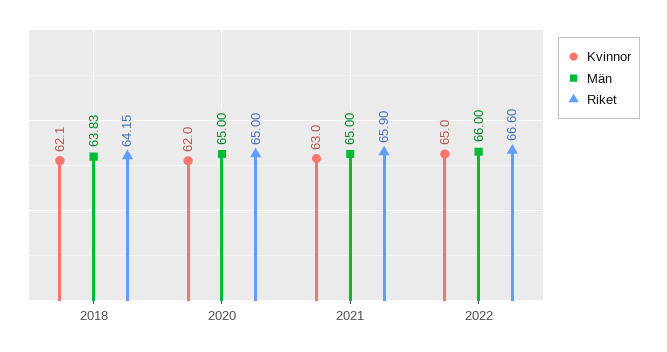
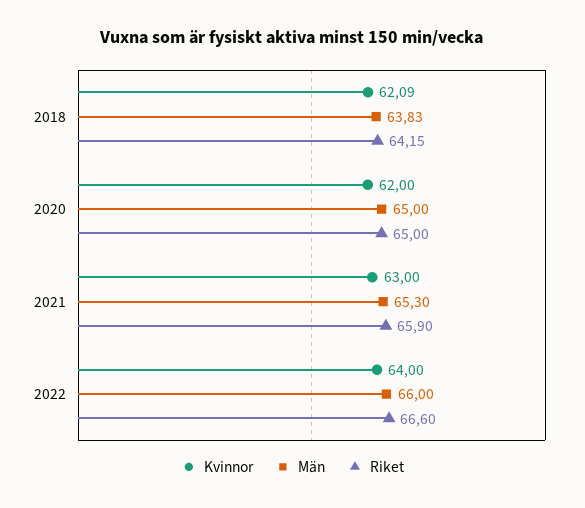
Män, 2021: 65 -> 65.3
Kvinnor, 2022: 65 -> 64

